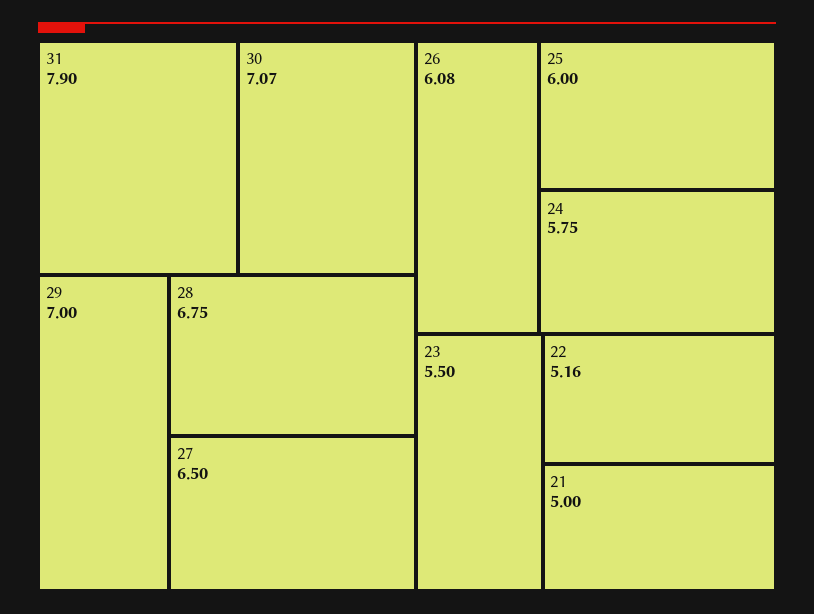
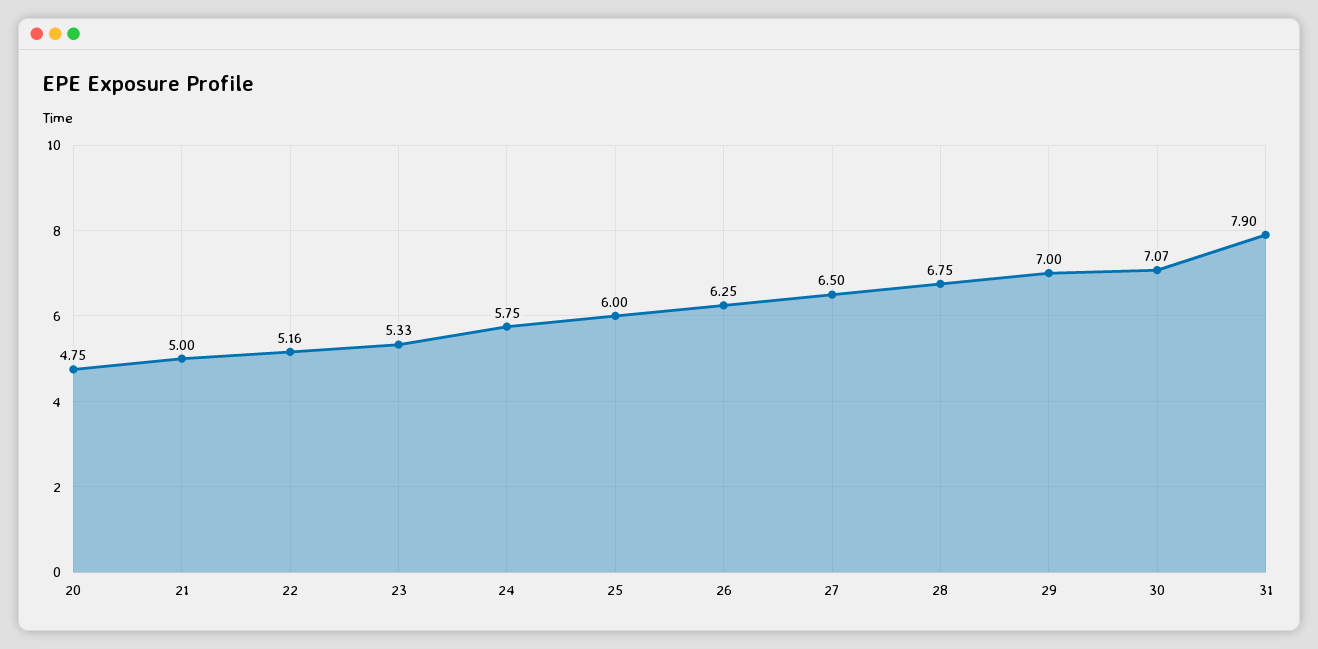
26: 6.08 -> 6.25
23: 5.5 -> 5.33
20: none -> 4.75

